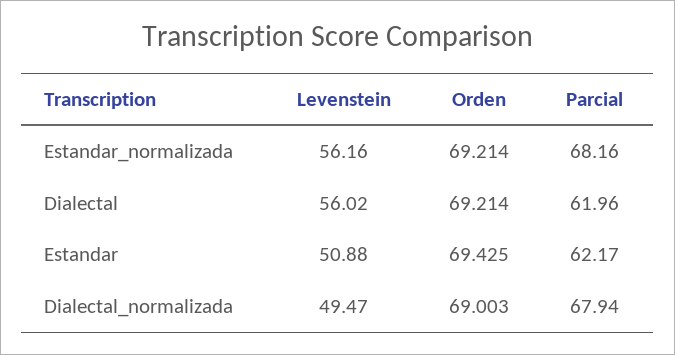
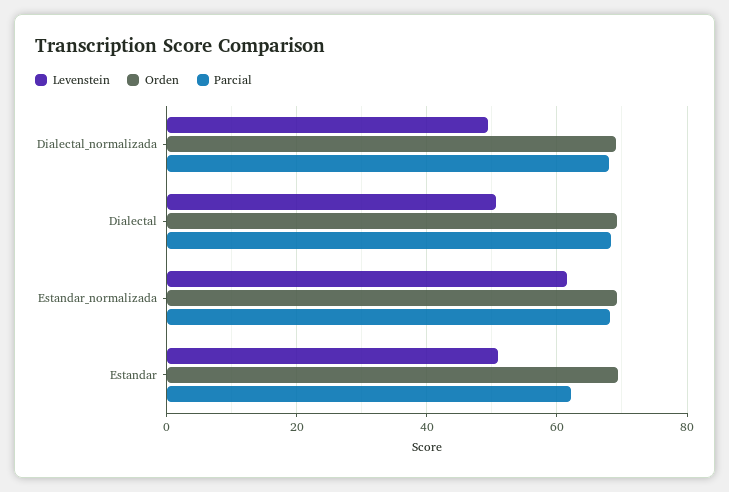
Levenstein, Estandar_normalizada: 56.16 -> 62
Levenstein, Dialectal: 56.02 -> 50
Parcial, Dialectal: 61.96 -> 68

